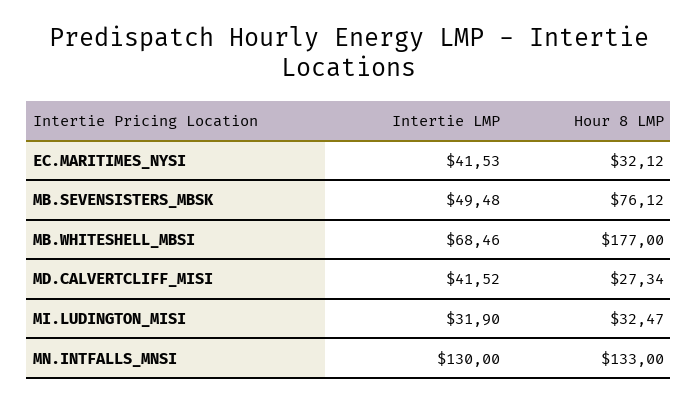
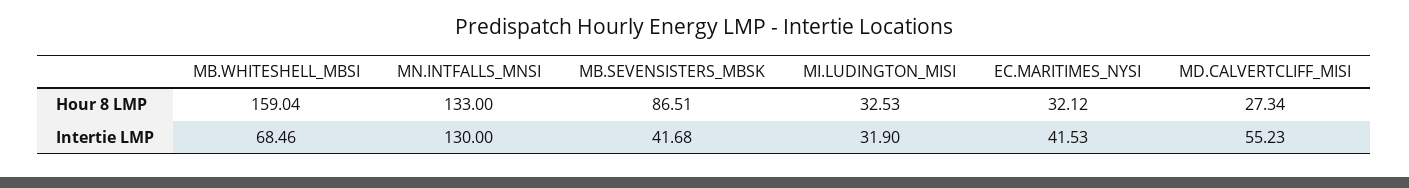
Intertie LMP, MB.SEVENSISTERS_MBSK: 49.48 -> 41.68
Hour 8 LMP, MB.SEVENSISTERS_MBSK: 76.12 -> 86.51
Hour 8 LMP, MB.WHITESHELL_MBSI: 177 -> 159.04
Intertie LMP, MD.CALVERTCLIFF_MISI: 41.52 -> 55.23
Hour 8 LMP, MI.LUDINGTON_MISI: 32.47 -> 32.53

